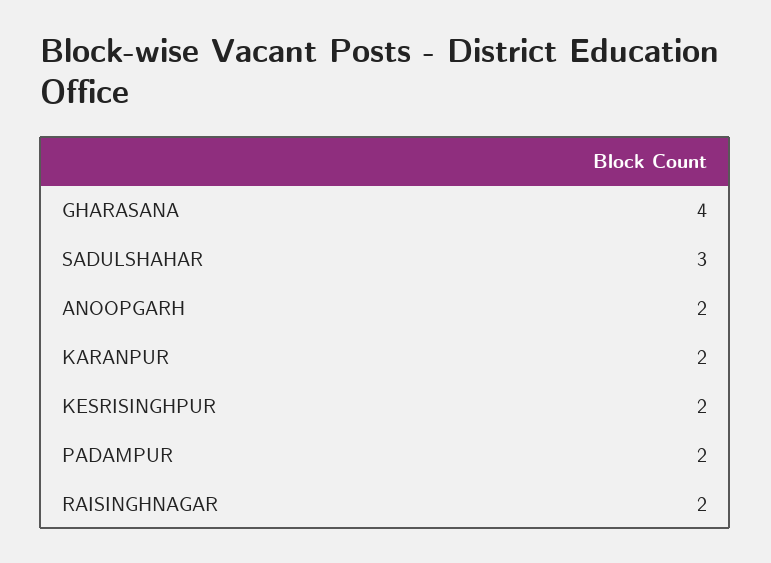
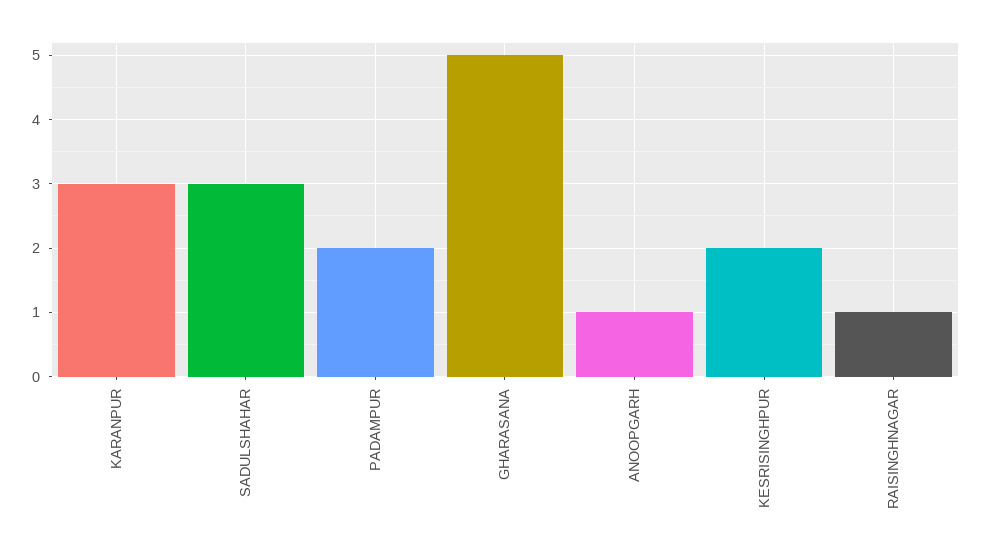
GHARASANA: 4 -> 5
ANOOPGARH: 2 -> 1
KARANPUR: 2 -> 3
RAISINGHNAGAR: 2 -> 1

